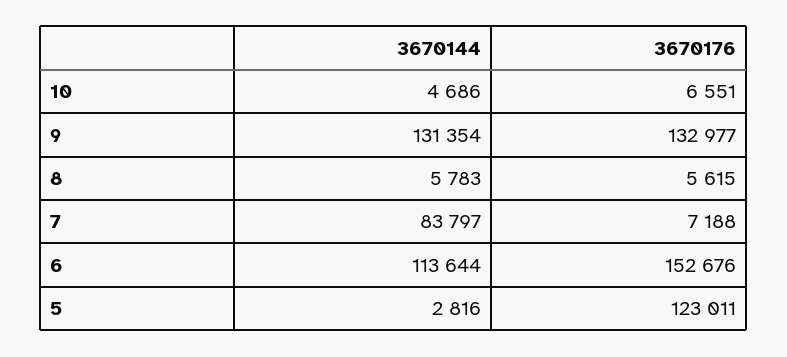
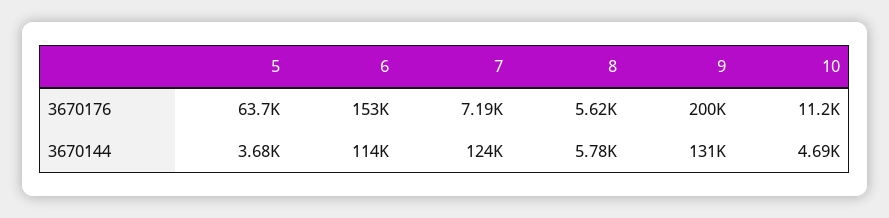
3670176, 10: 6551 -> 11200
3670176, 9: 132977 -> 200000
3670144, 7: 83797 -> 124000
3670144, 5: 2816 -> 3680
3670176, 5: 123011 -> 63700

